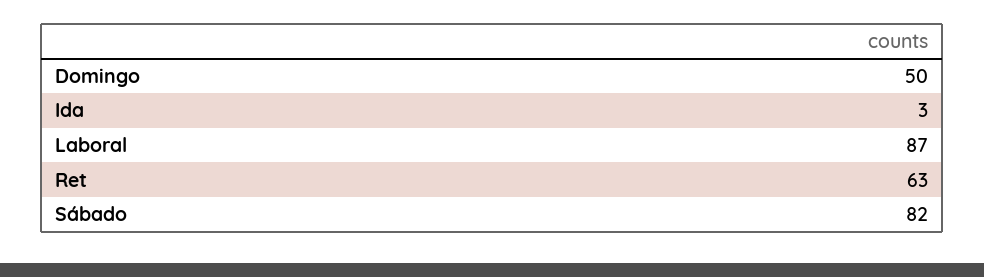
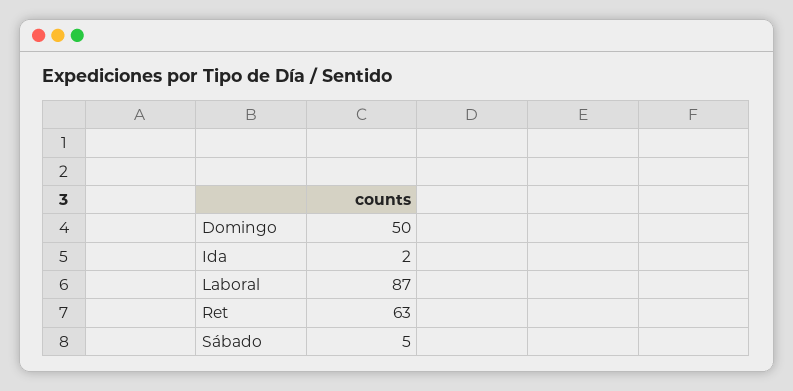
Ida: 3 -> 2
Sábado: 82 -> 5

